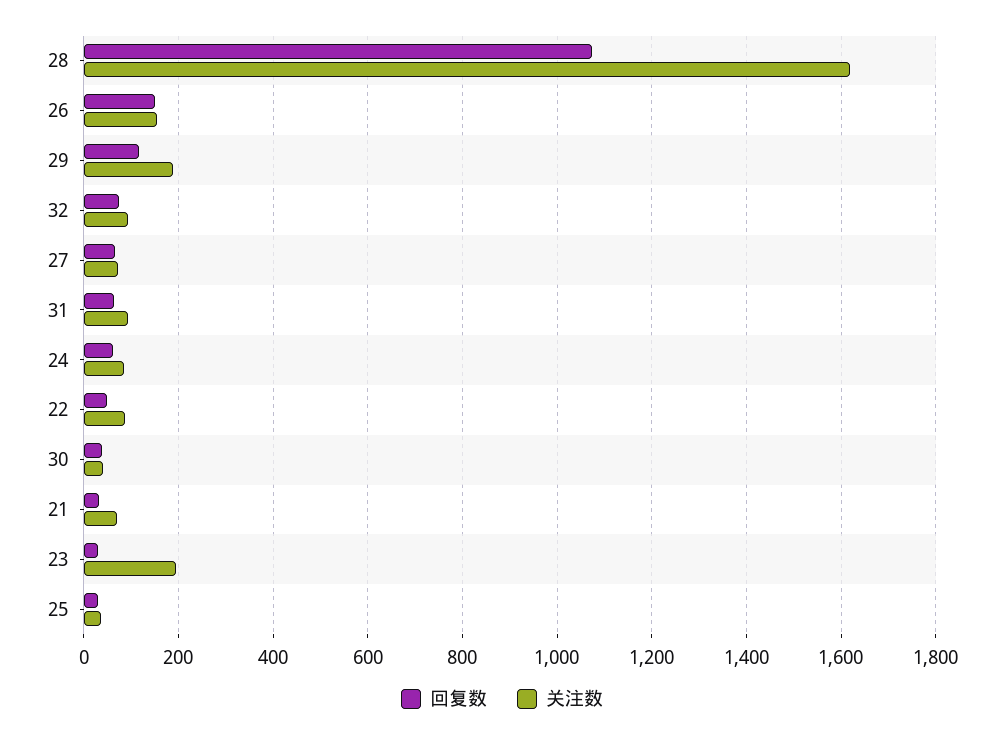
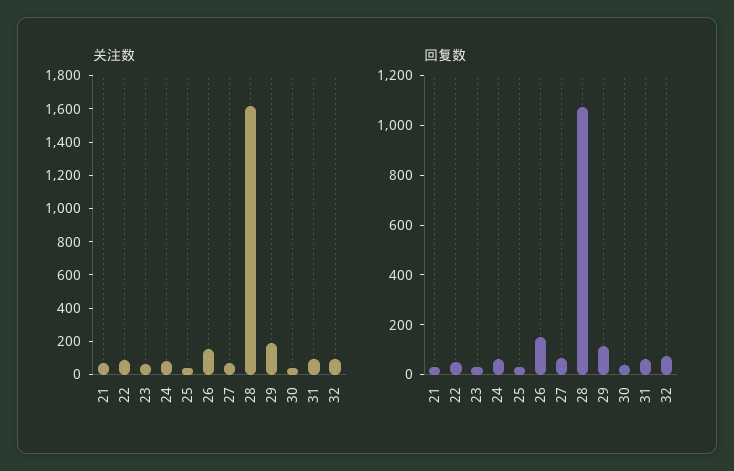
关注数, 23: 200 -> 50

